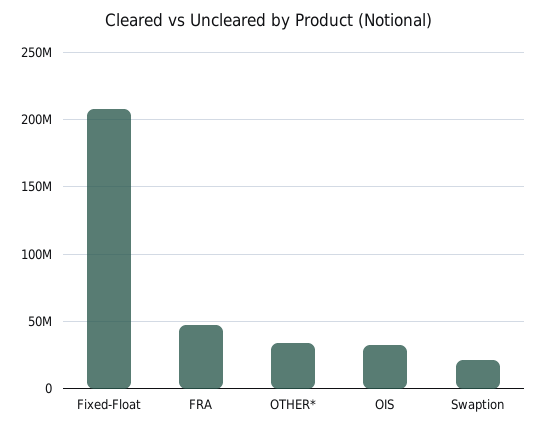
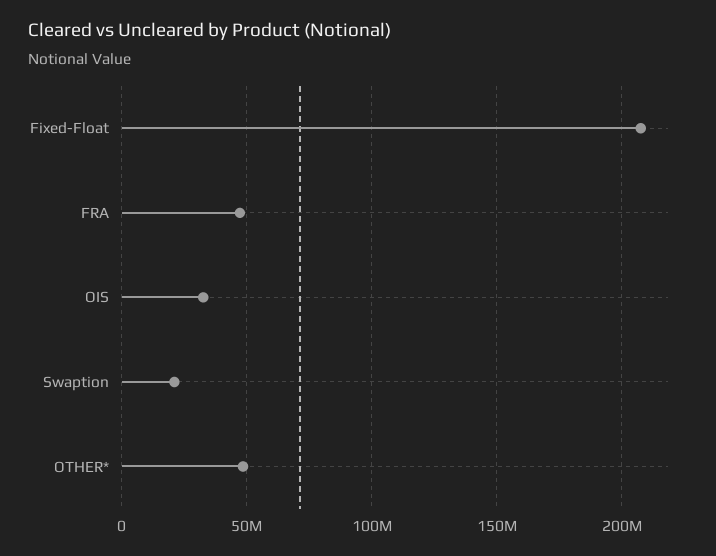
OTHER*: 35000000 -> 50000000

